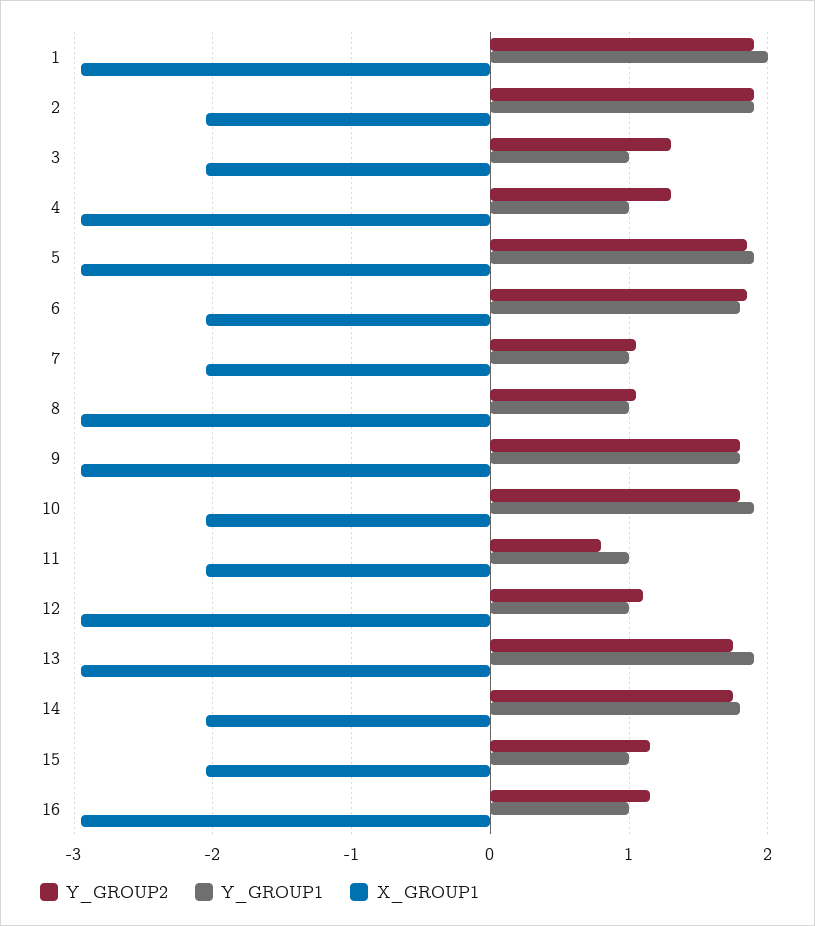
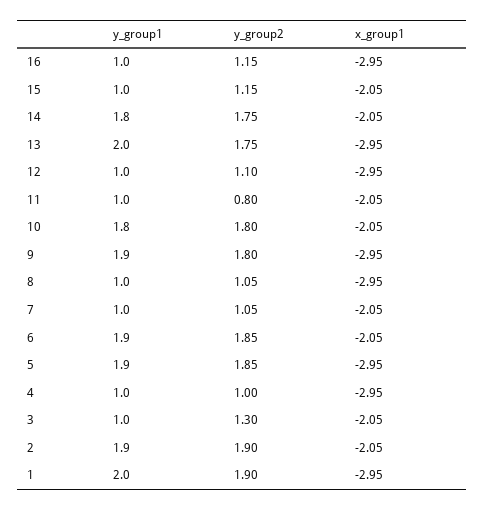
Y_GROUP2, 4: 1.3 -> 1
Y_GROUP1, 6: 1.8 -> 1.9
Y_GROUP1, 9: 1.8 -> 1.9
Y_GROUP1, 10: 1.9 -> 1.8
Y_GROUP1, 13: 1.9 -> 2

